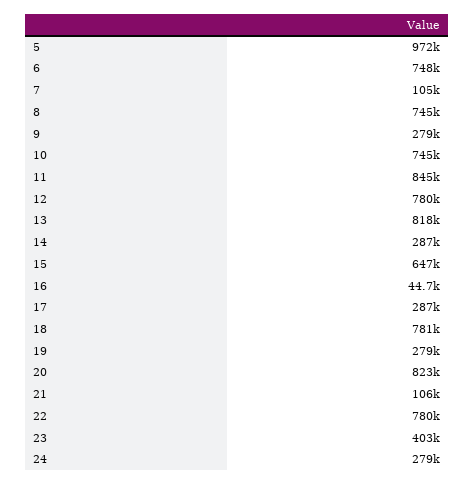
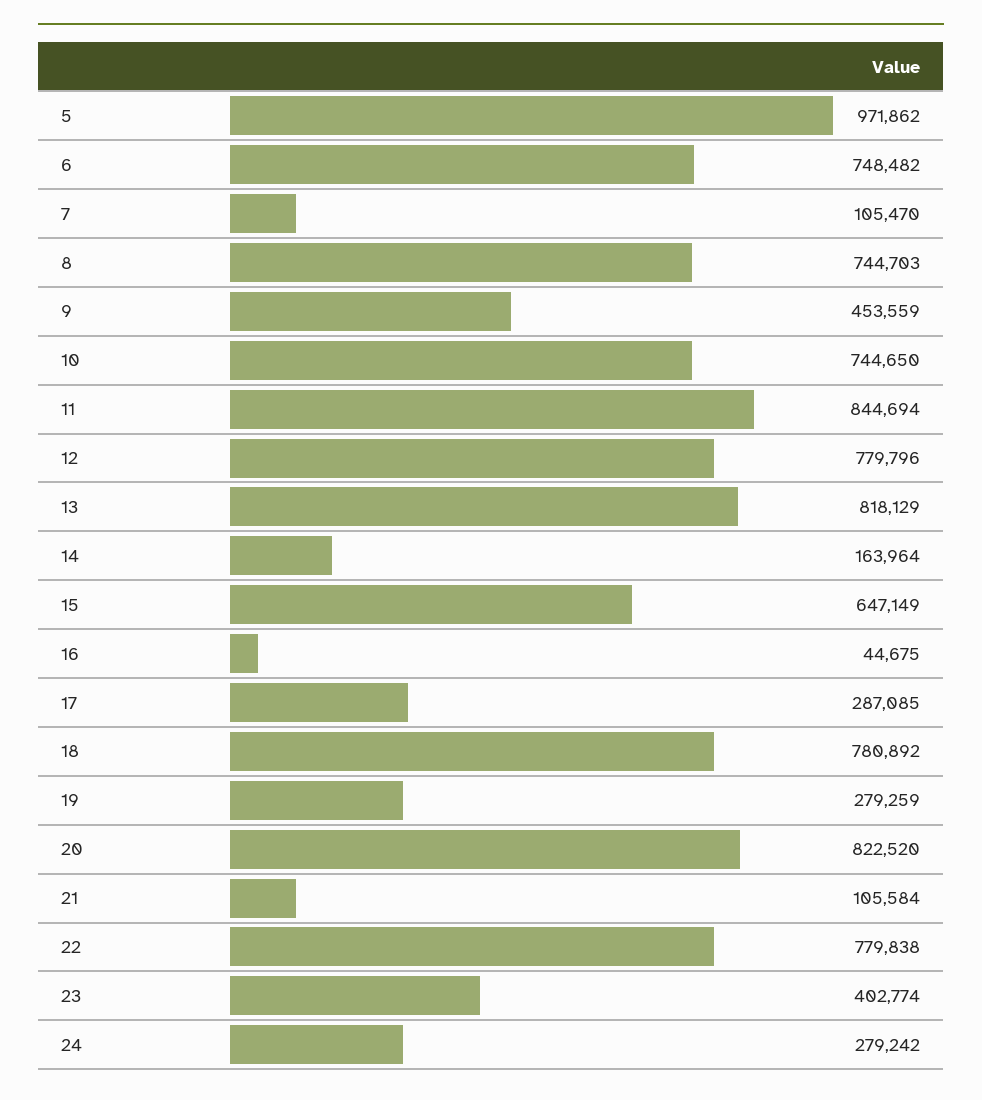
9: 279000 -> 453559
14: 287000 -> 163964

